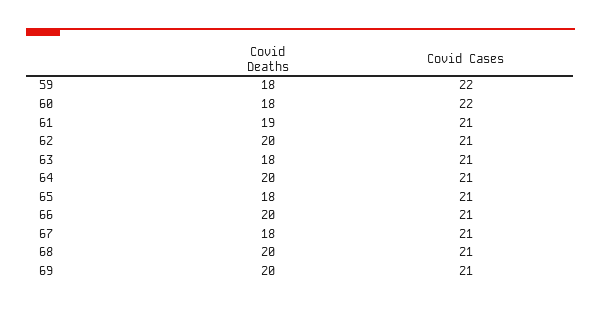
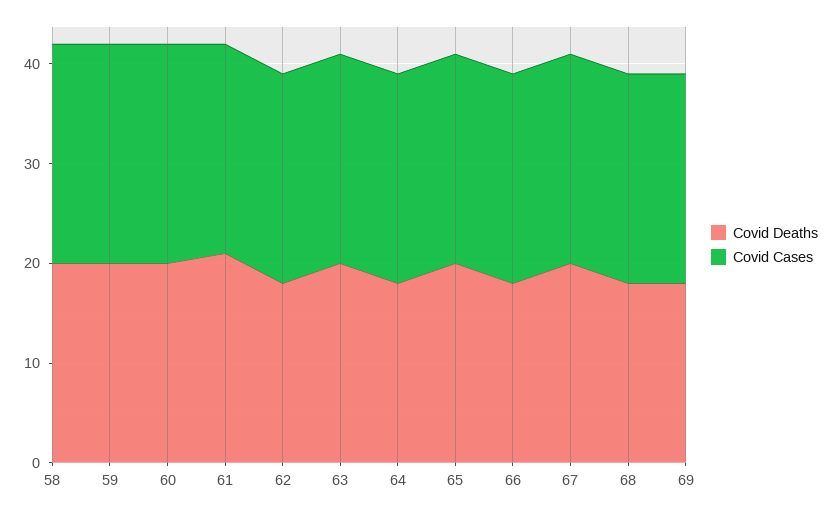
Covid Deaths, 59: 18 -> 20
Covid Deaths, 60: 18 -> 20
Covid Deaths, 61: 19 -> 21
Covid Deaths, 62: 20 -> 18
Covid Deaths, 63: 18 -> 20
Covid Deaths, 64: 20 -> 18
Covid Deaths, 65: 18 -> 20
Covid Deaths, 66: 20 -> 18
Covid Deaths, 67: 18 -> 20
Covid Deaths, 68: 20 -> 18
Covid Deaths, 69: 20 -> 18
Covid Deaths, 58: none -> 20
Covid Cases, 58: none -> 22

